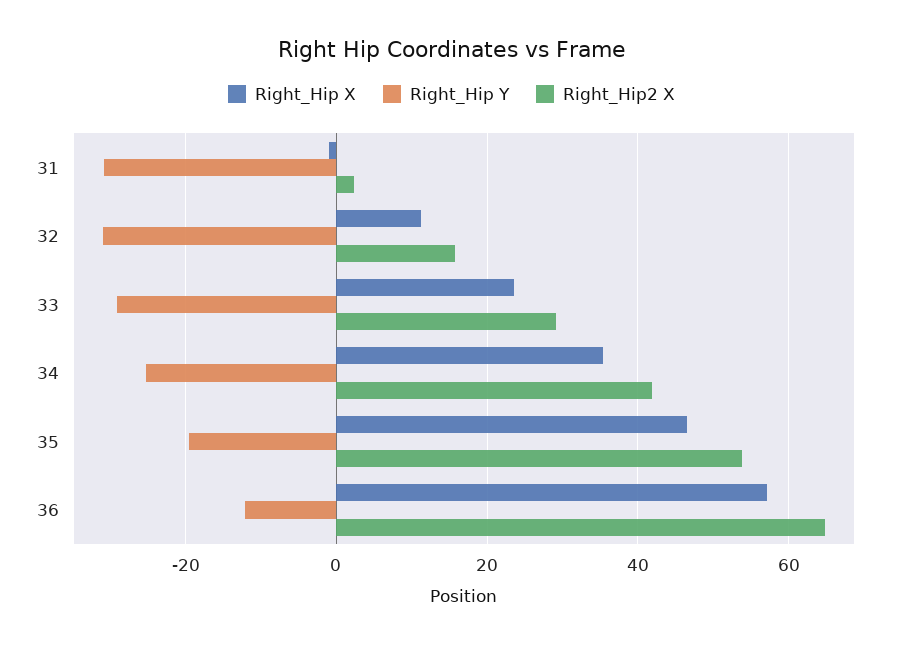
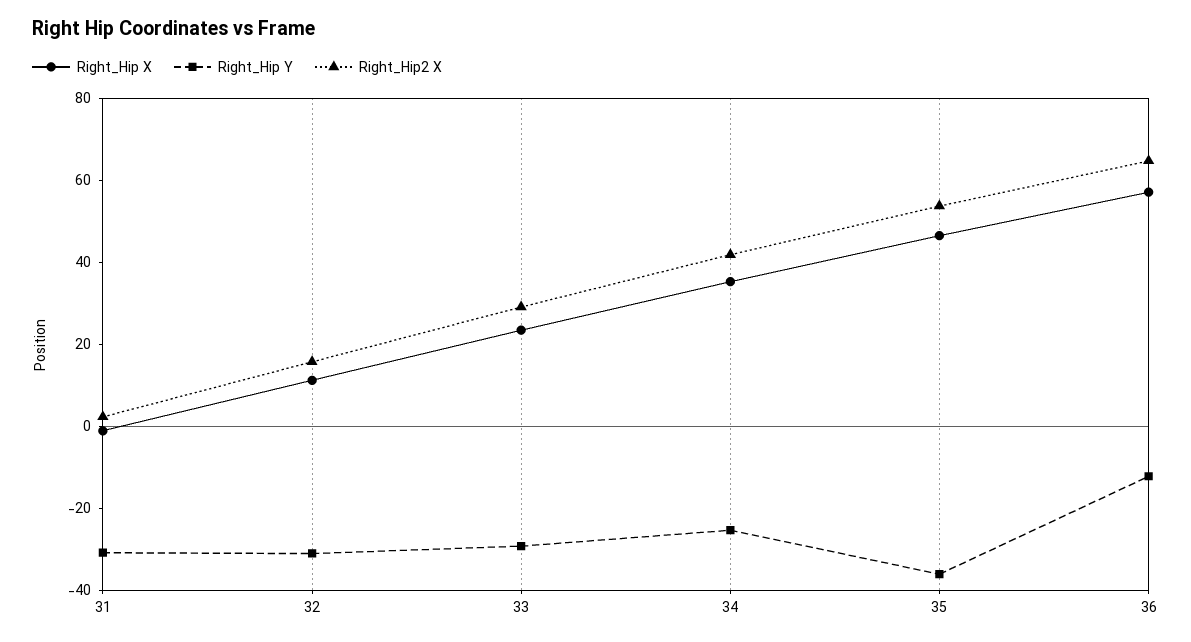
Right_Hip Y, 35: -20 -> -35

